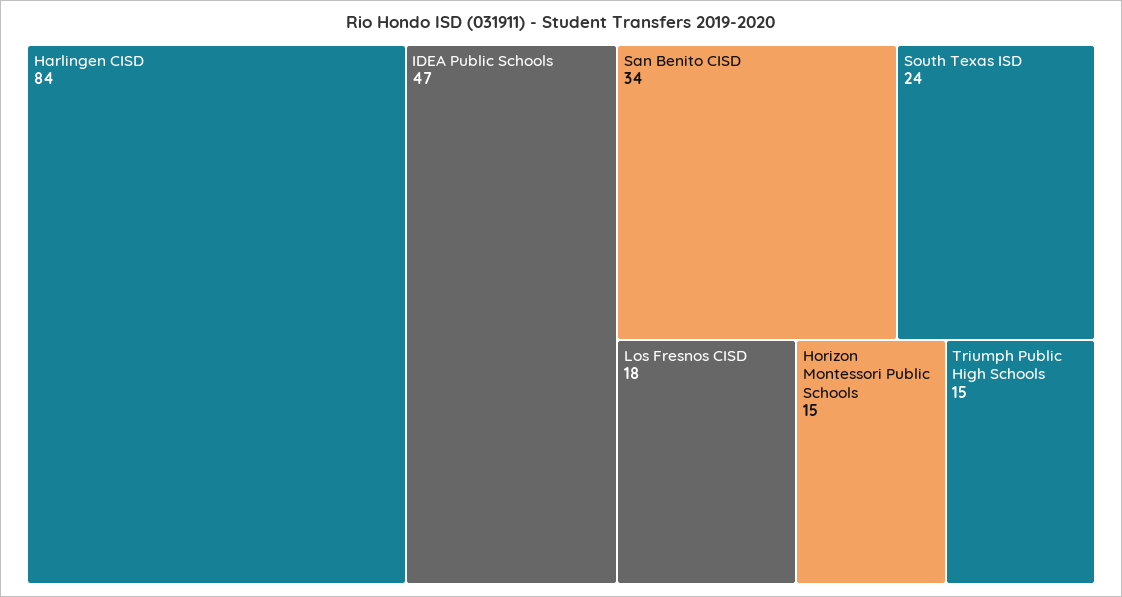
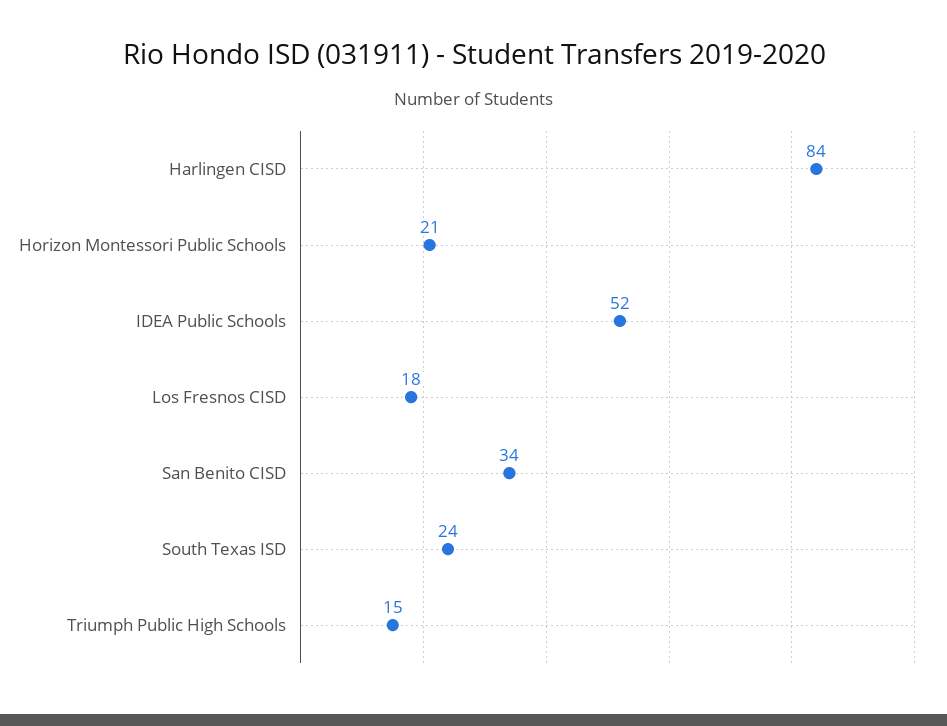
IDEA Public Schools: 47 -> 52
Horizon Montessori Public Schools: 15 -> 21

